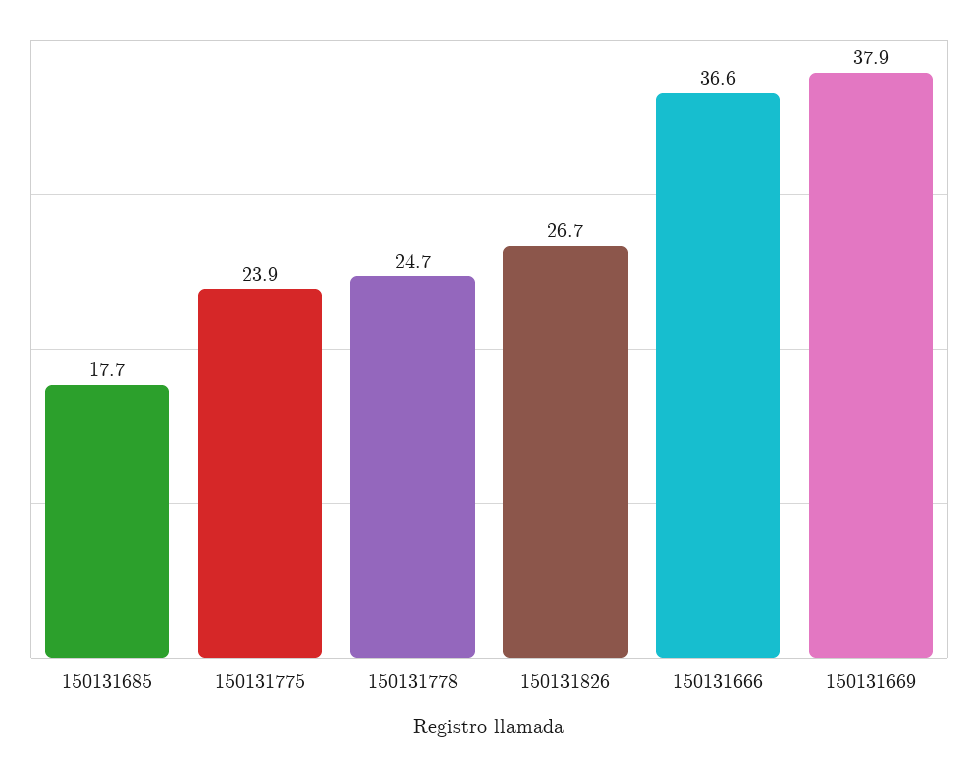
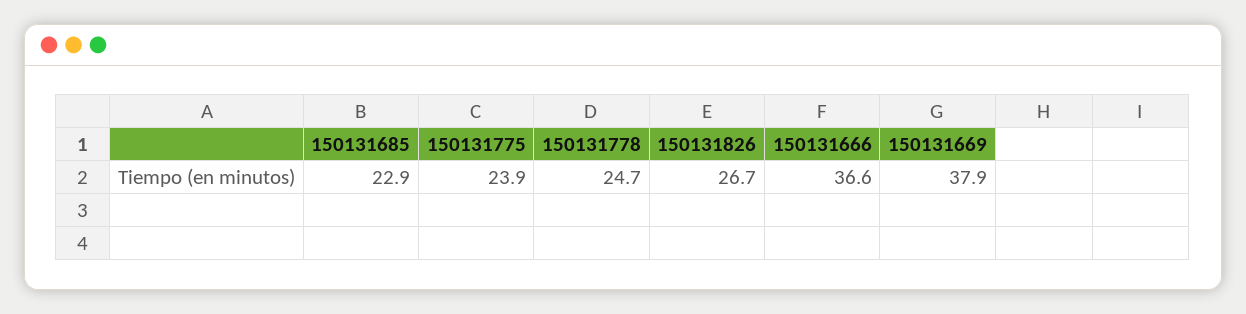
150131685: 17.7 -> 22.9

